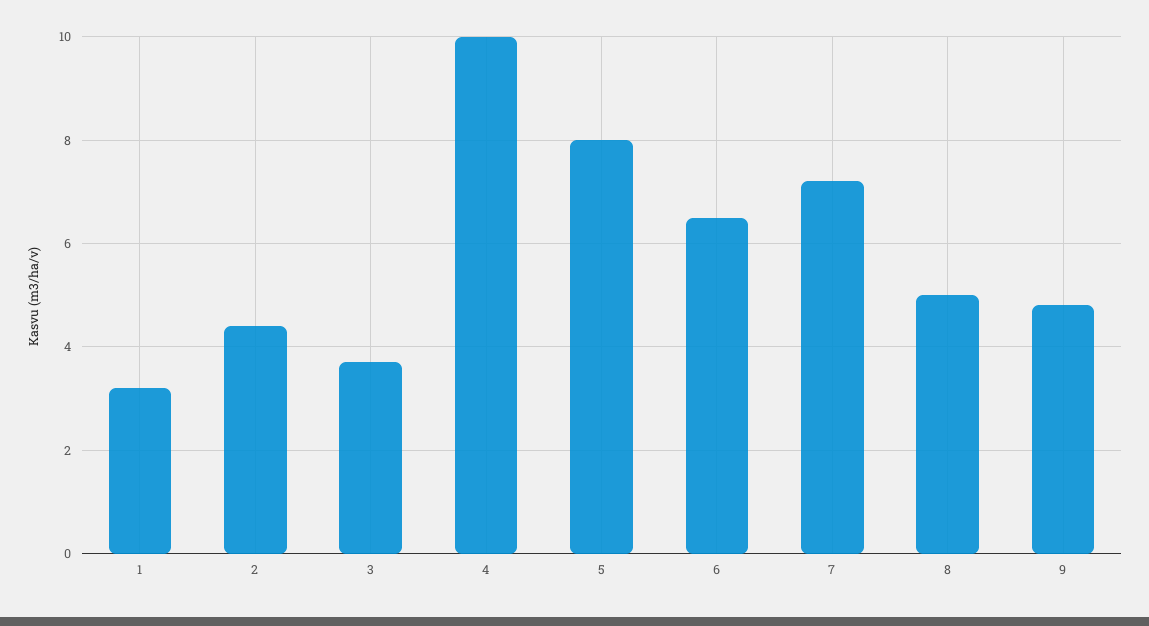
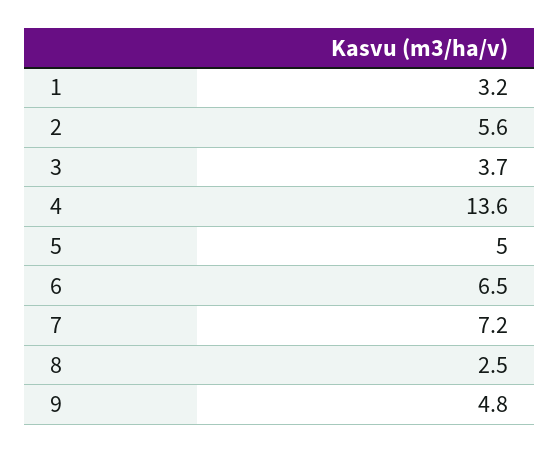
2: 4.5 -> 5.6
4: 10 -> 13.6
5: 8 -> 5
8: 5 -> 2.5

